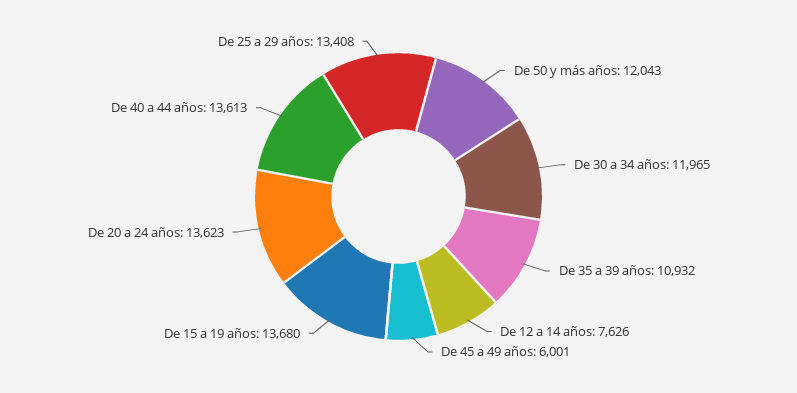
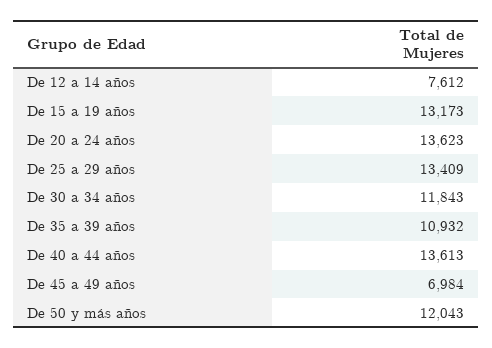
De 30 a 34 años: 11965 -> 11843
De 12 a 14 años: 7626 -> 7612
De 45 a 49 años: 6001 -> 6984
De 15 a 19 años: 13680 -> 13173
De 25 a 29 años: 13408 -> 13409

